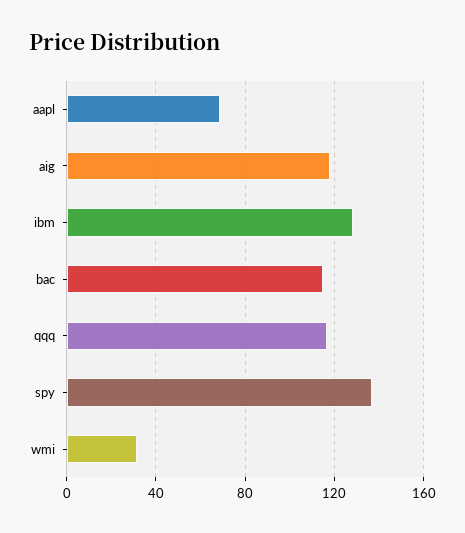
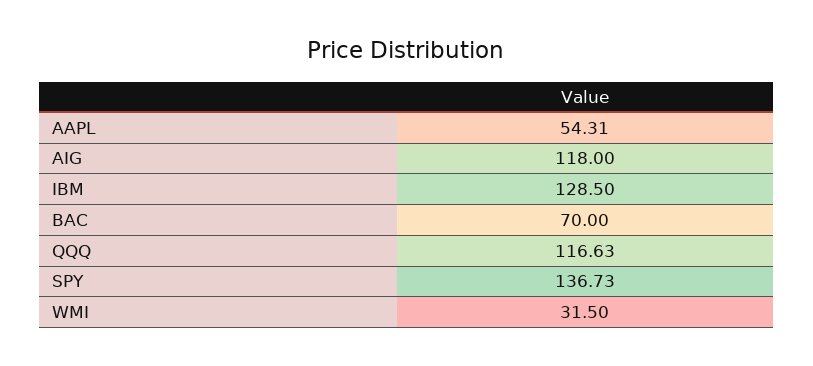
aapl: 70 -> 54.31
bac: 115 -> 70

